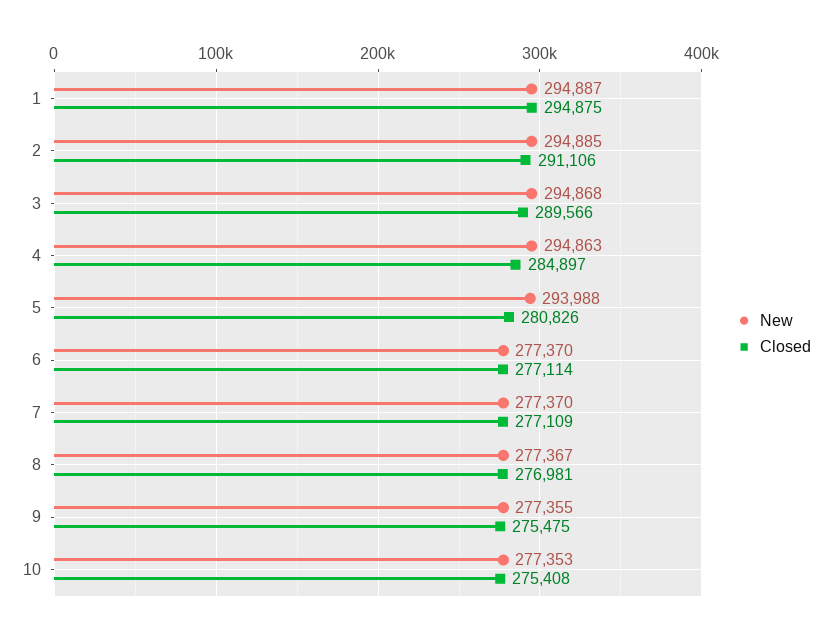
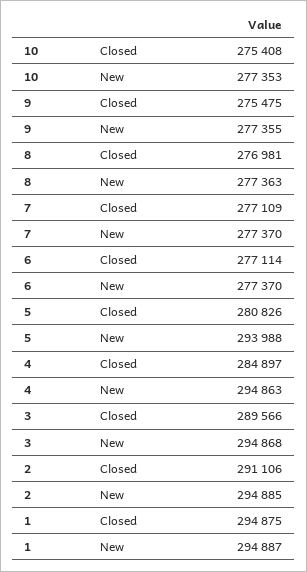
New, 8: 277367 -> 277363

